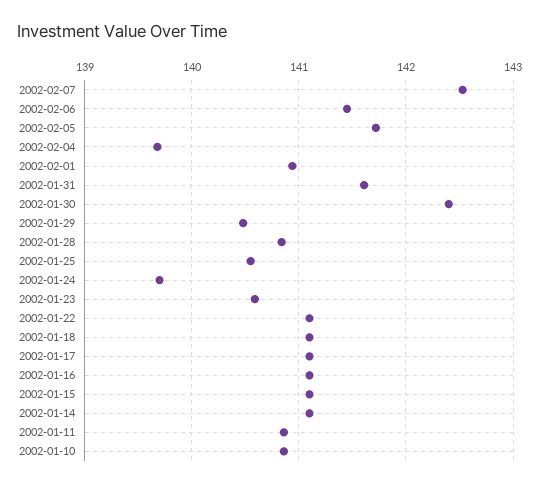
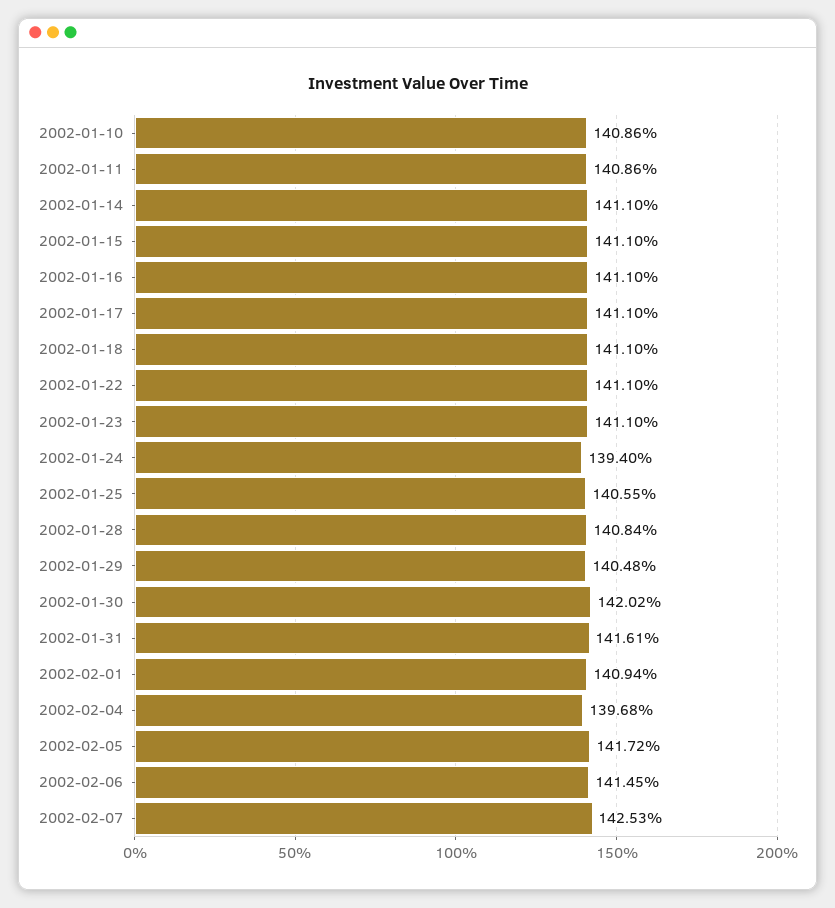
2002-01-30: 142.4 -> 142.02
2002-01-24: 139.7 -> 139.4
2002-01-23: 140.6 -> 141.1

